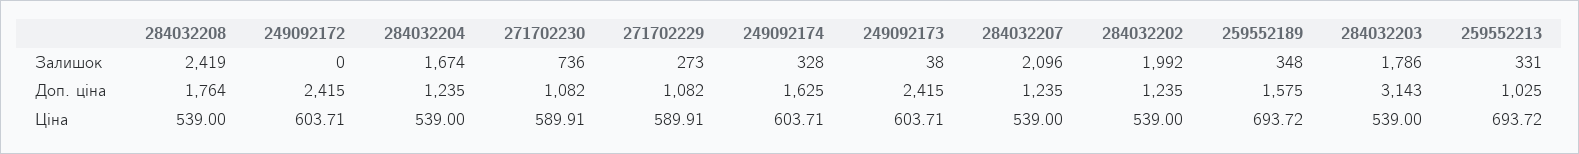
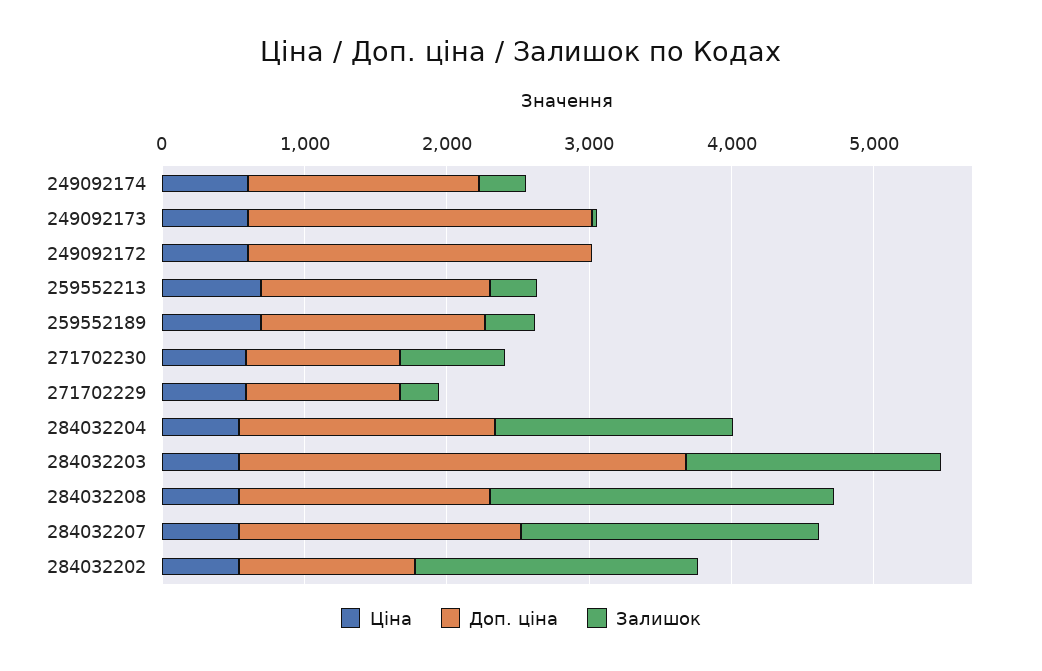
Доп. ціна, 284032204: 1235 -> 1800
Доп. ціна, 284032207: 1235 -> 2000
Доп. ціна, 259552213: 1025 -> 1600

